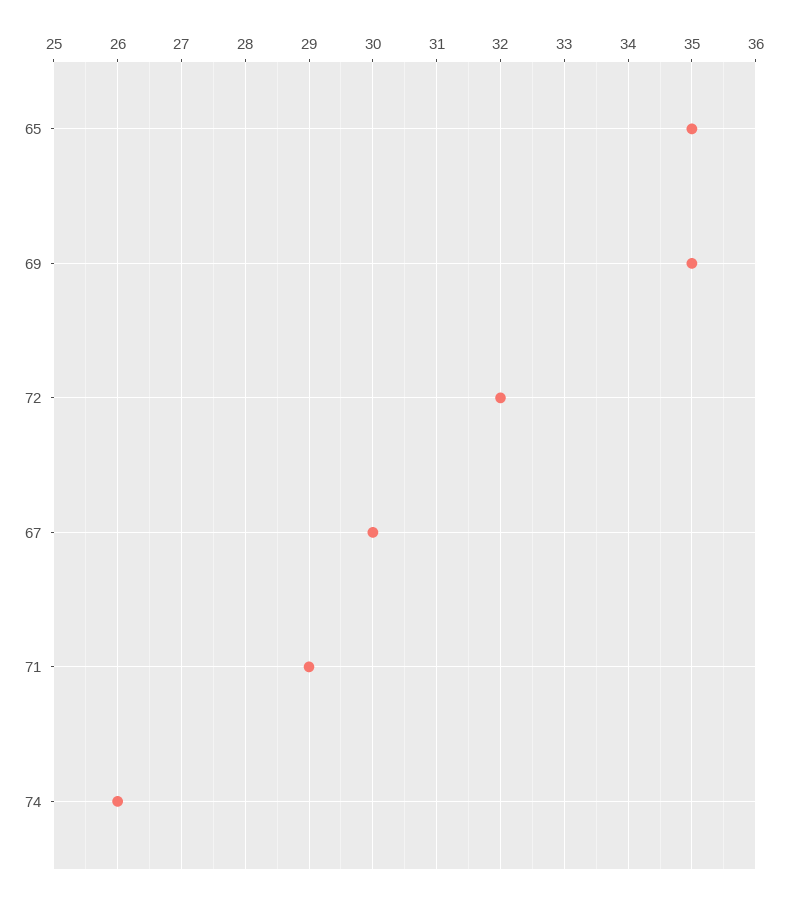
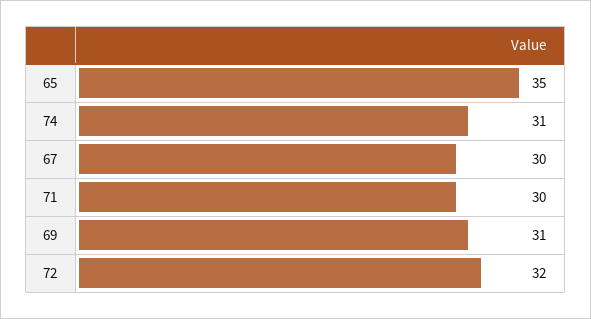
69: 35 -> 31
71: 29 -> 30
74: 26 -> 31

